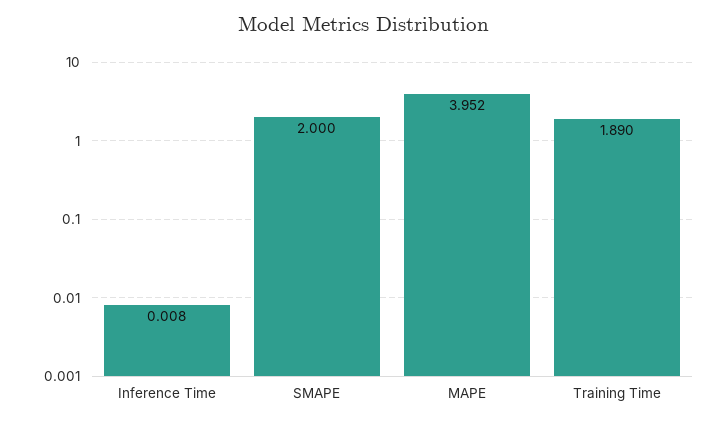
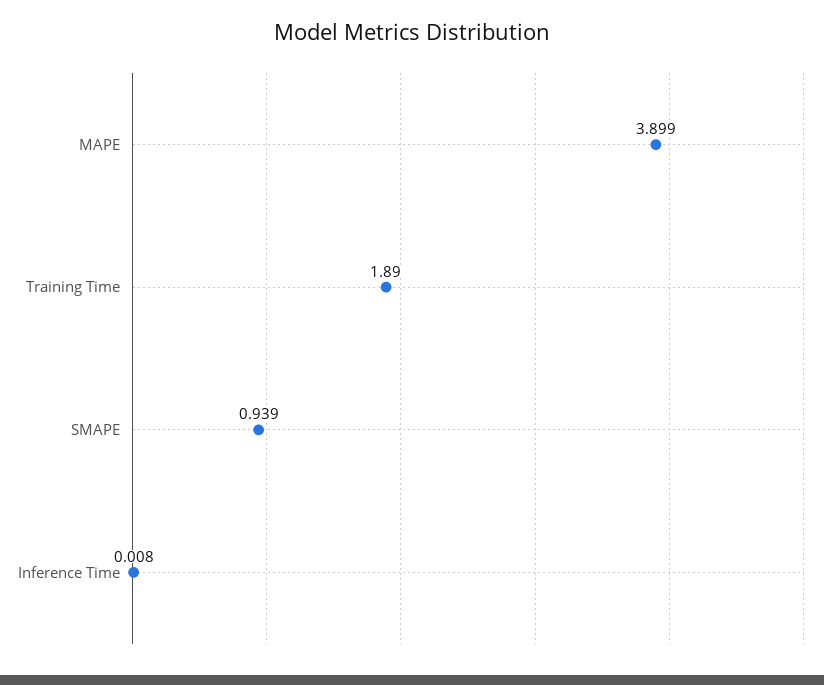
SMAPE: 2 -> 0.939
MAPE: 3.952 -> 3.899

